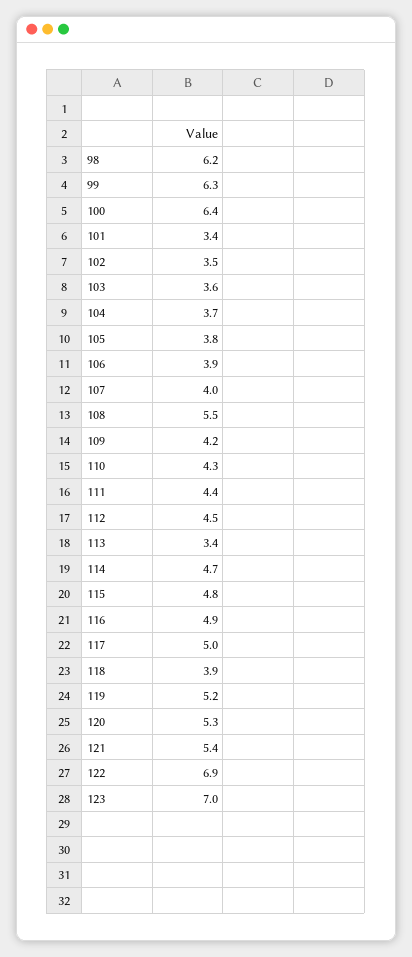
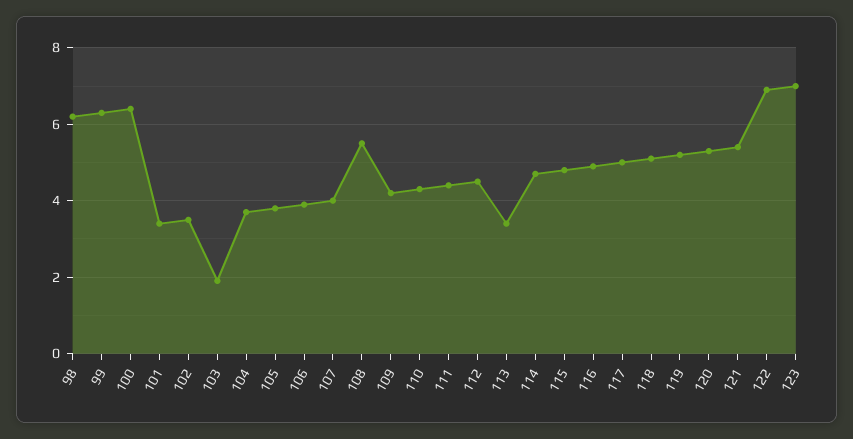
103: 3.6 -> 2
118: 3.9 -> 5

